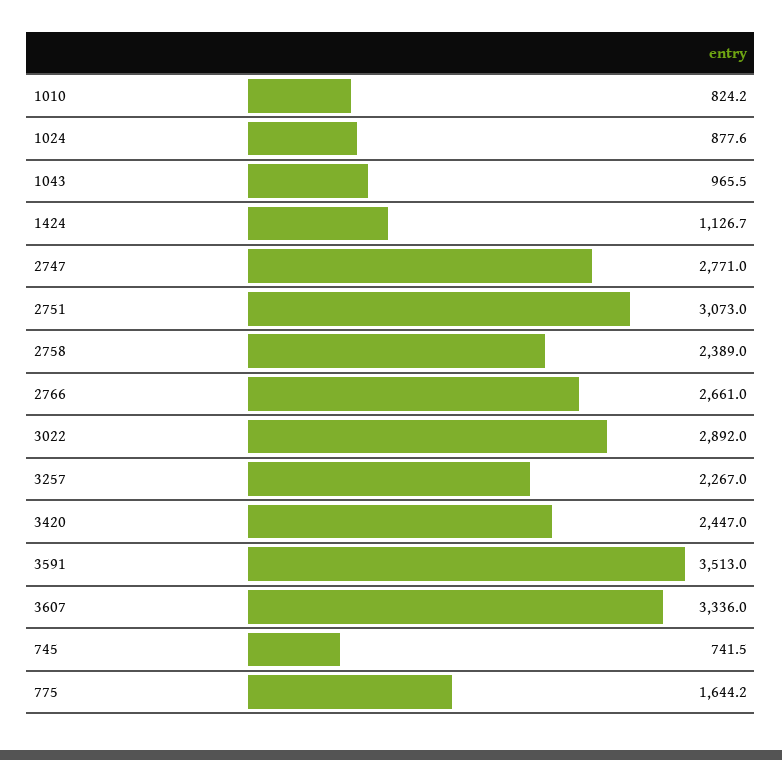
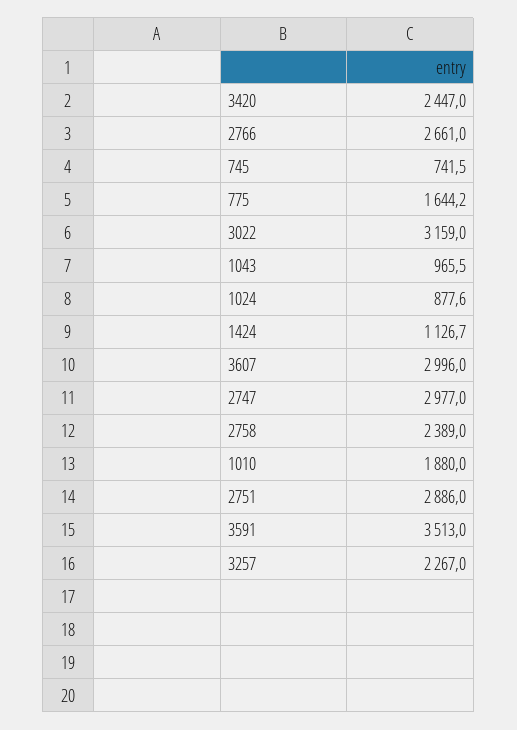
1010: 824.2 -> 1880
2747: 2771 -> 2977
2751: 3073 -> 2886
3022: 2892 -> 3159
3607: 3336 -> 2996

